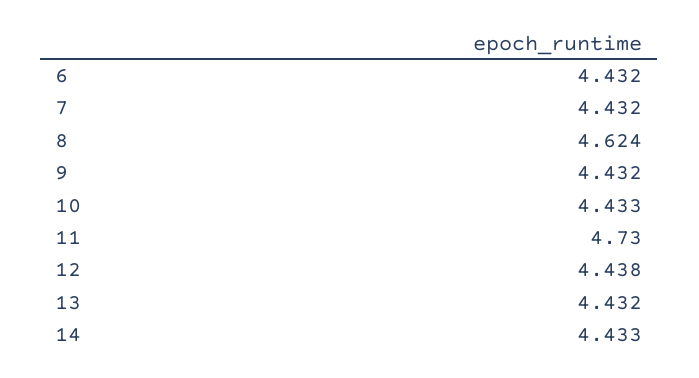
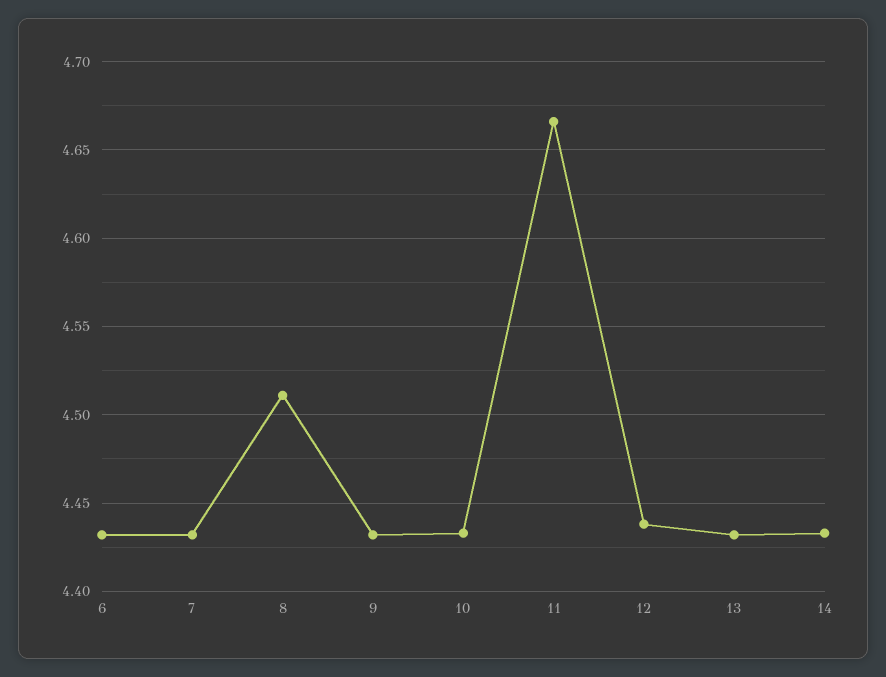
8: 4.624 -> 4.51
11: 4.73 -> 4.665

